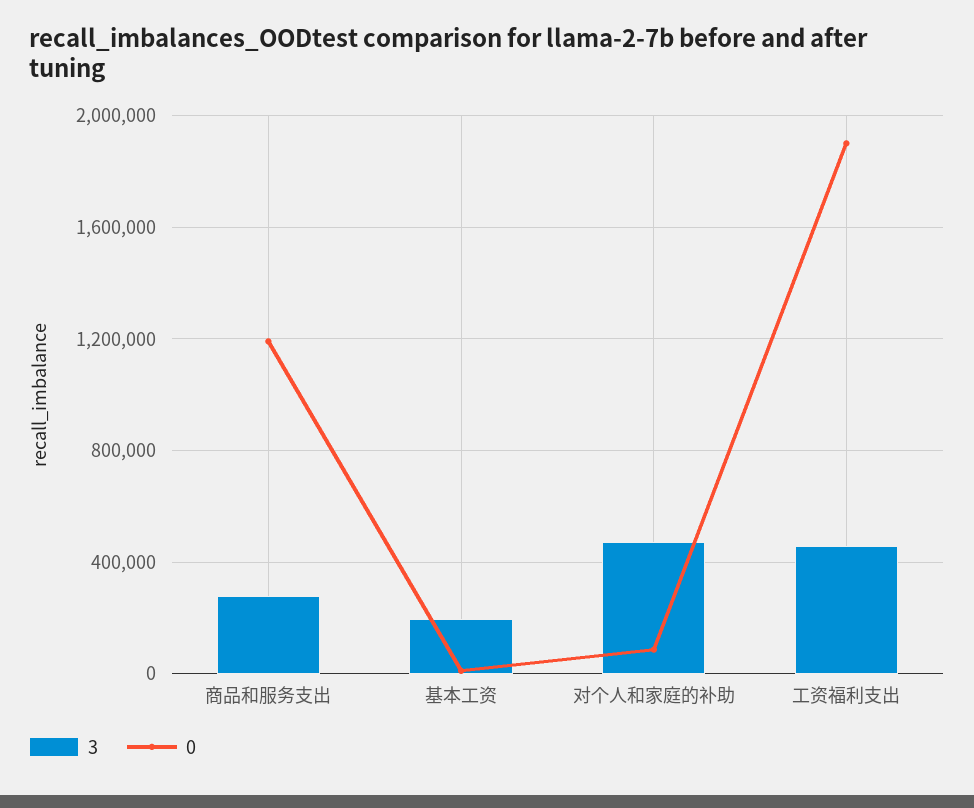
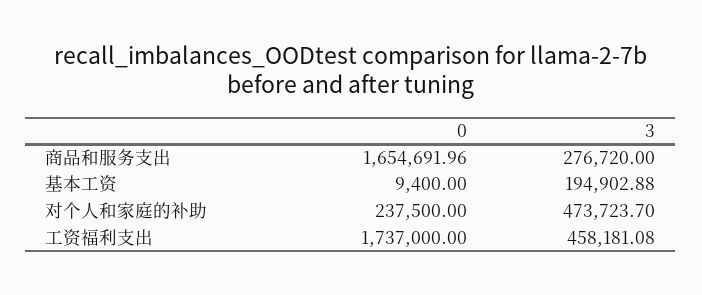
0, 商品和服务支出: 1200000 -> 1654691.96
0, 对个人和家庭的补助: 100000 -> 237500
0, 工资福利支出: 1900000 -> 1737000

